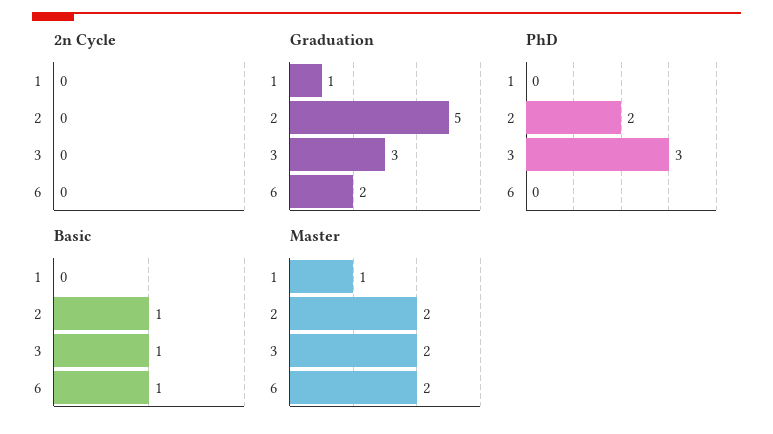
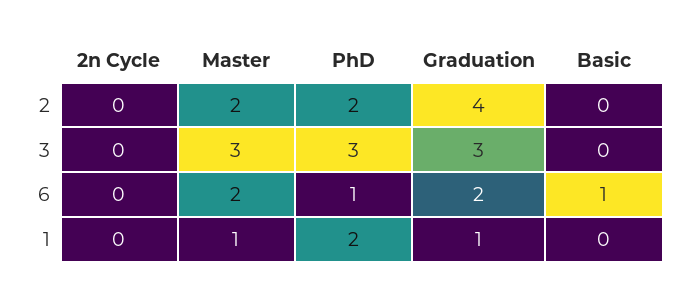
Graduation, 2: 5 -> 4
PhD, 1: 0 -> 2
PhD, 6: 0 -> 1
Basic, 2: 1 -> 0
Basic, 3: 1 -> 0
Master, 3: 2 -> 3

